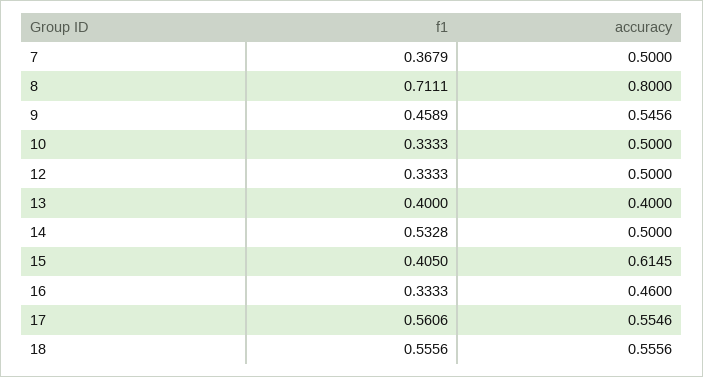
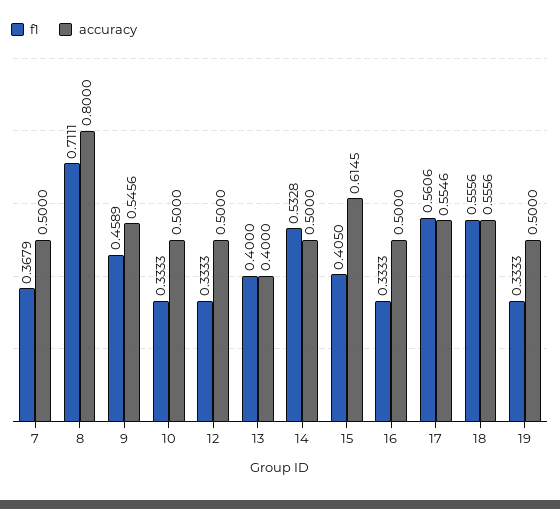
accuracy, 16: 0.46 -> 0.5
f1, 19: none -> 0.3333
accuracy, 19: none -> 0.5

